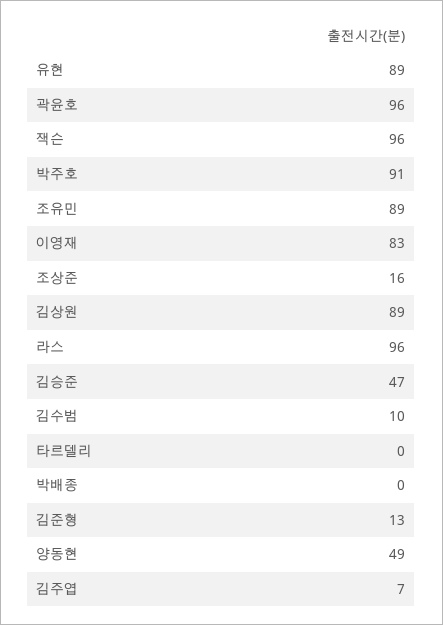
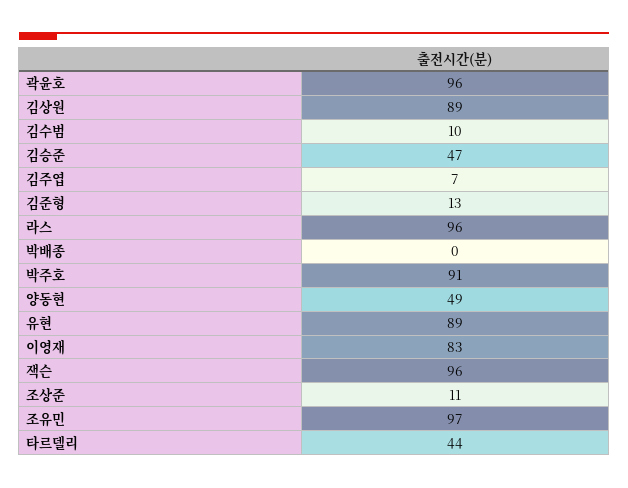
조유민: 89 -> 97
조상준: 16 -> 11
타르델리: 0 -> 44

